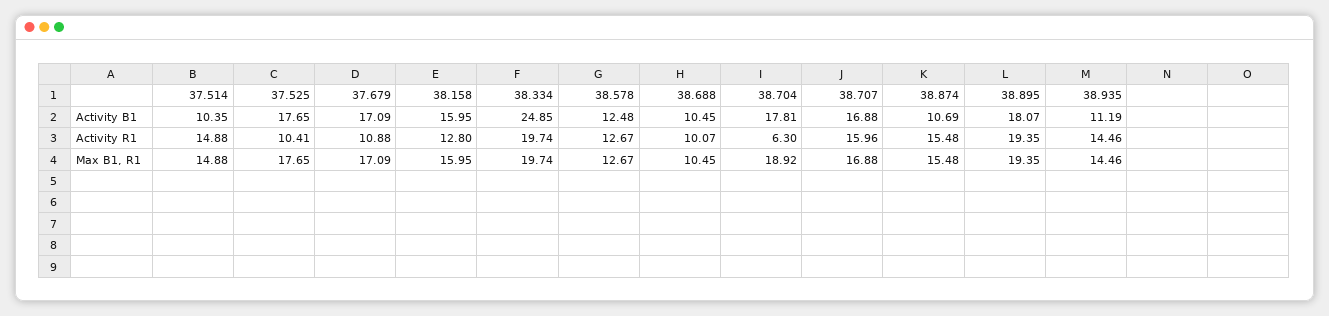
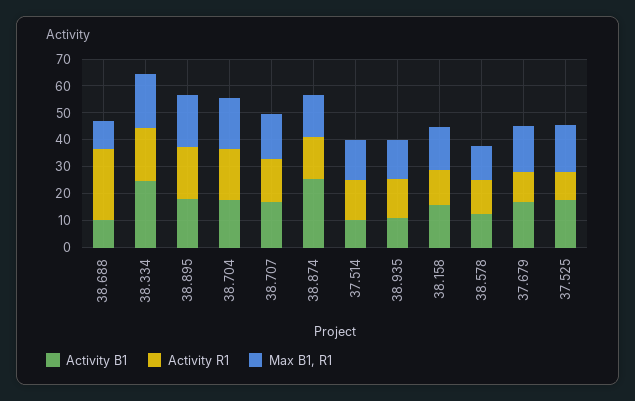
Activity B1, 38.874: 10.69 -> 25
Activity R1, 38.688: 10.07 -> 25
Activity R1, 38.704: 6.3 -> 20

